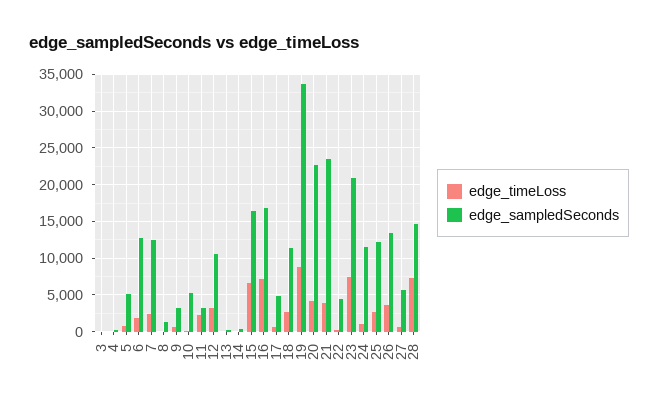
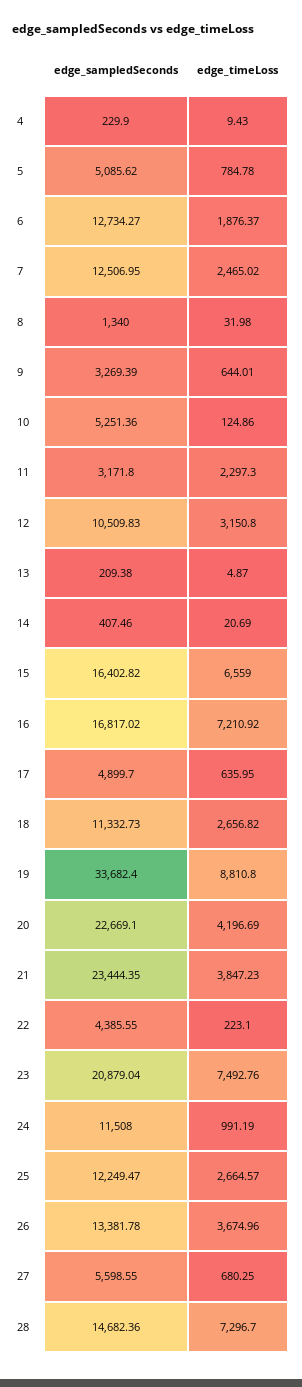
edge_timeLoss, 3: 0 -> none
edge_sampledSeconds, 3: 0 -> none

